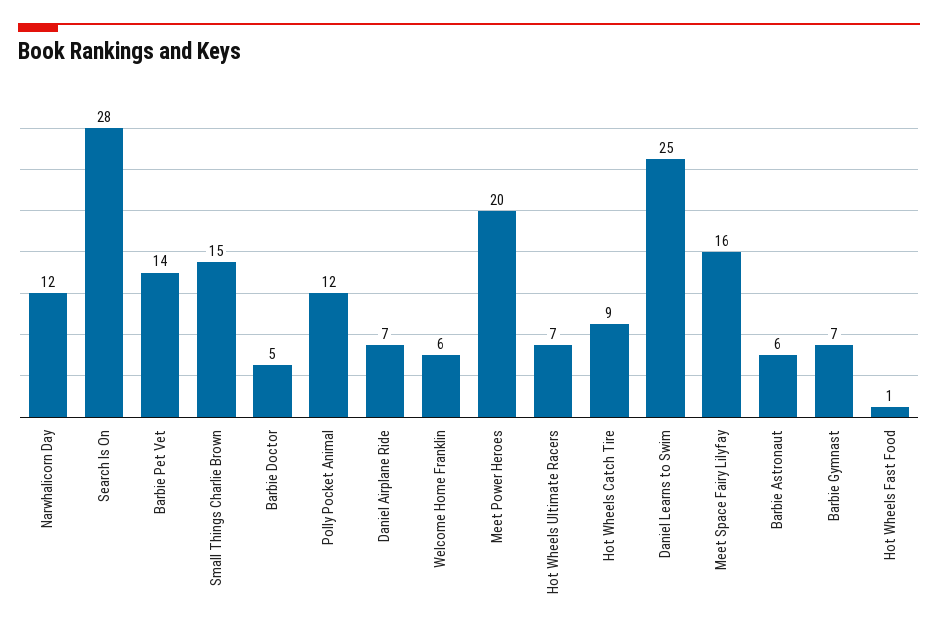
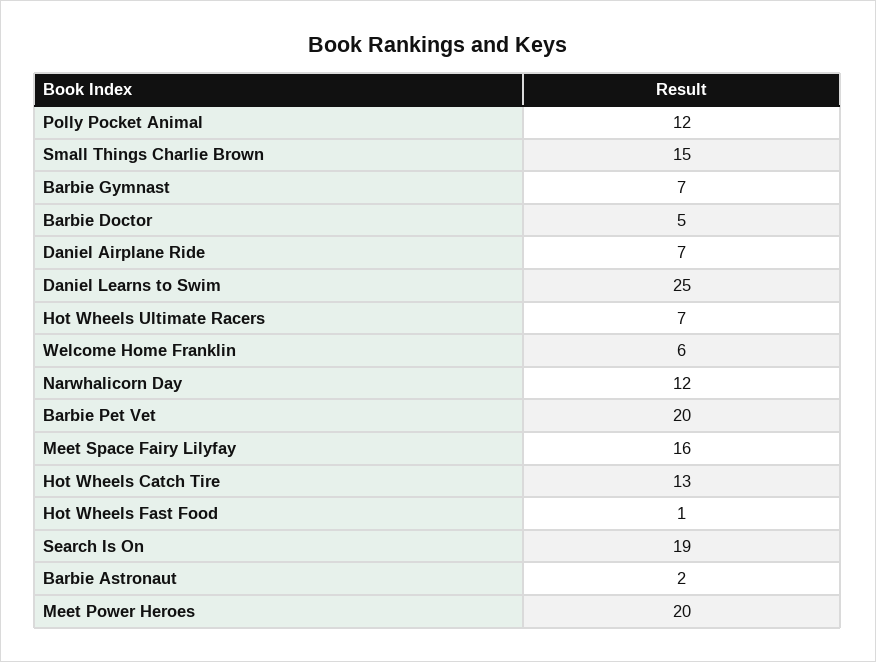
Search Is On: 28 -> 19
Barbie Pet Vet: 14 -> 20
Hot Wheels Catch Tire: 9 -> 13
Barbie Astronaut: 6 -> 2

